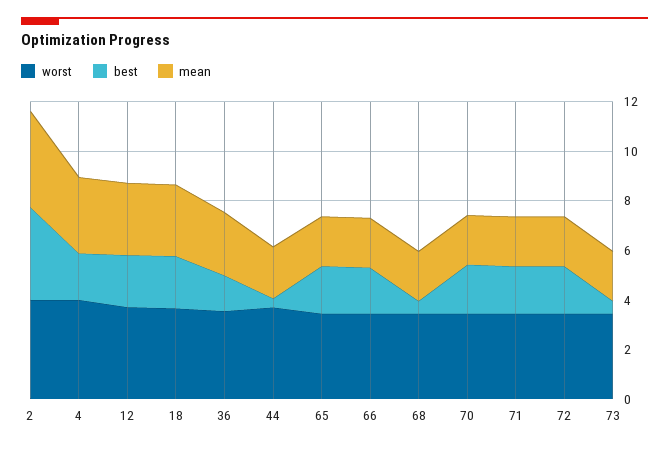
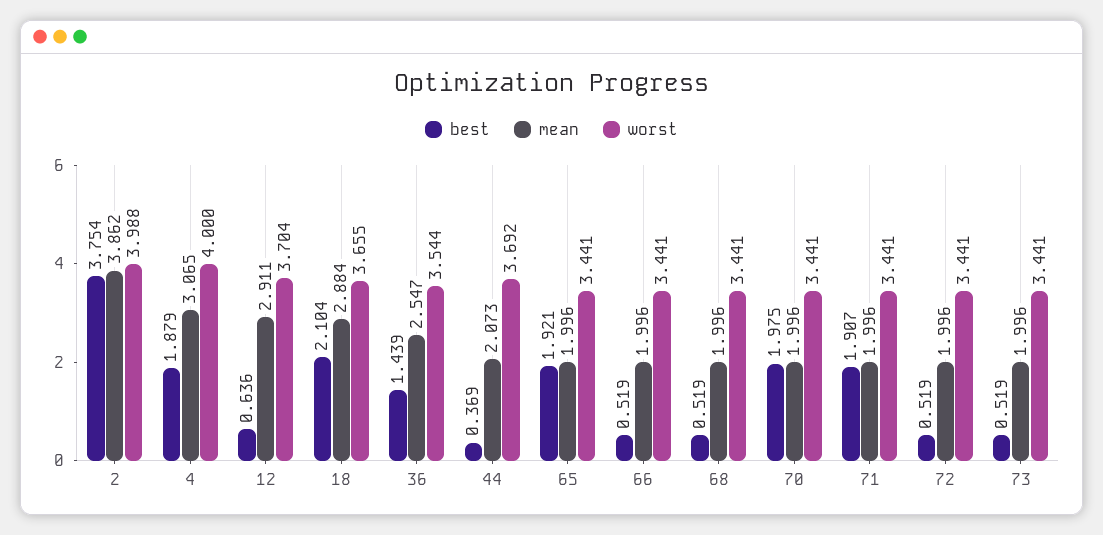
best, 12: 2 -> 0.636
best, 66: 2 -> 0.519
best, 72: 2 -> 0.519

